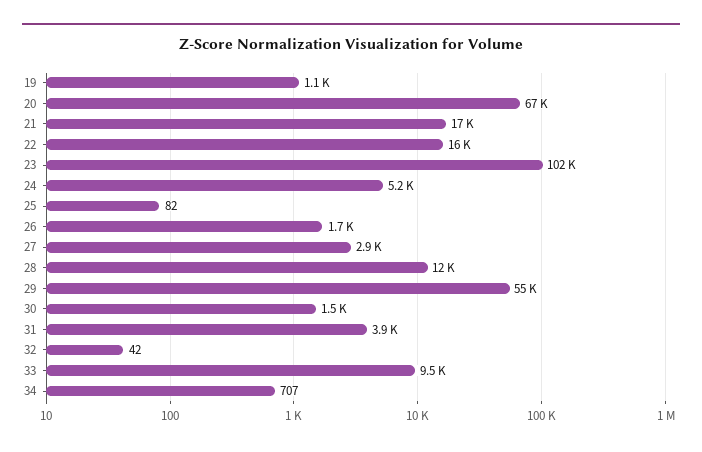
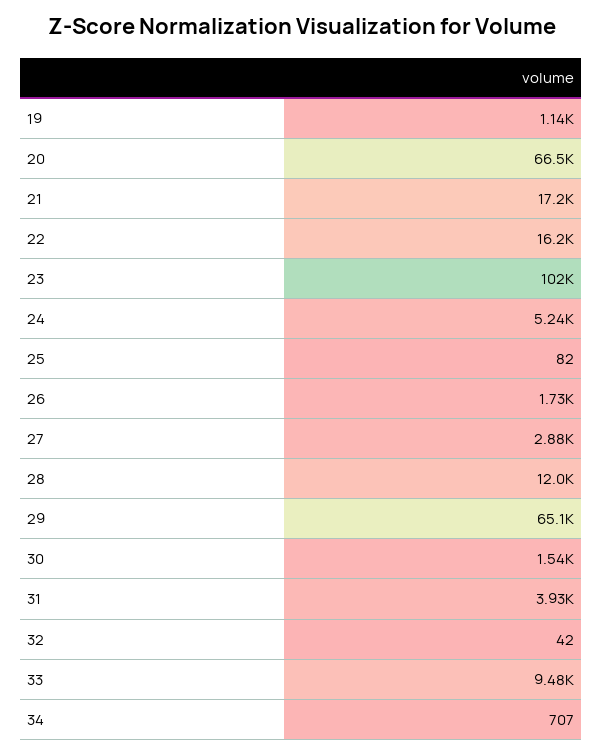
29: 55000 -> 65100

